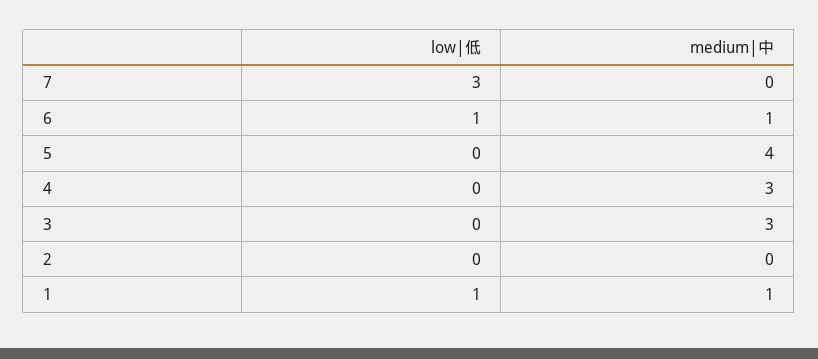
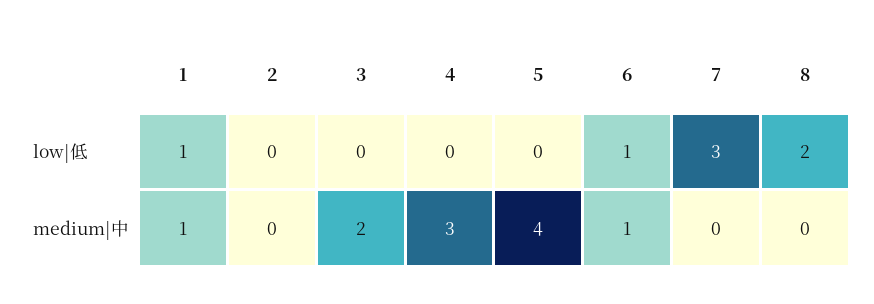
medium|中, 3: 3 -> 2
low|低, 8: none -> 2
medium|中, 8: none -> 0

